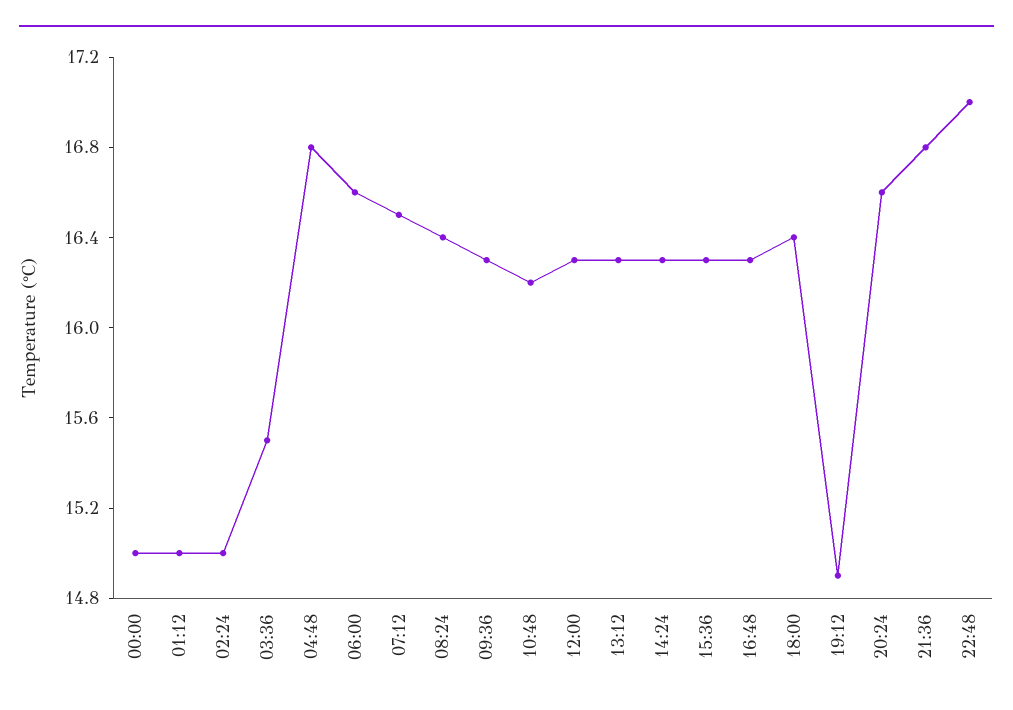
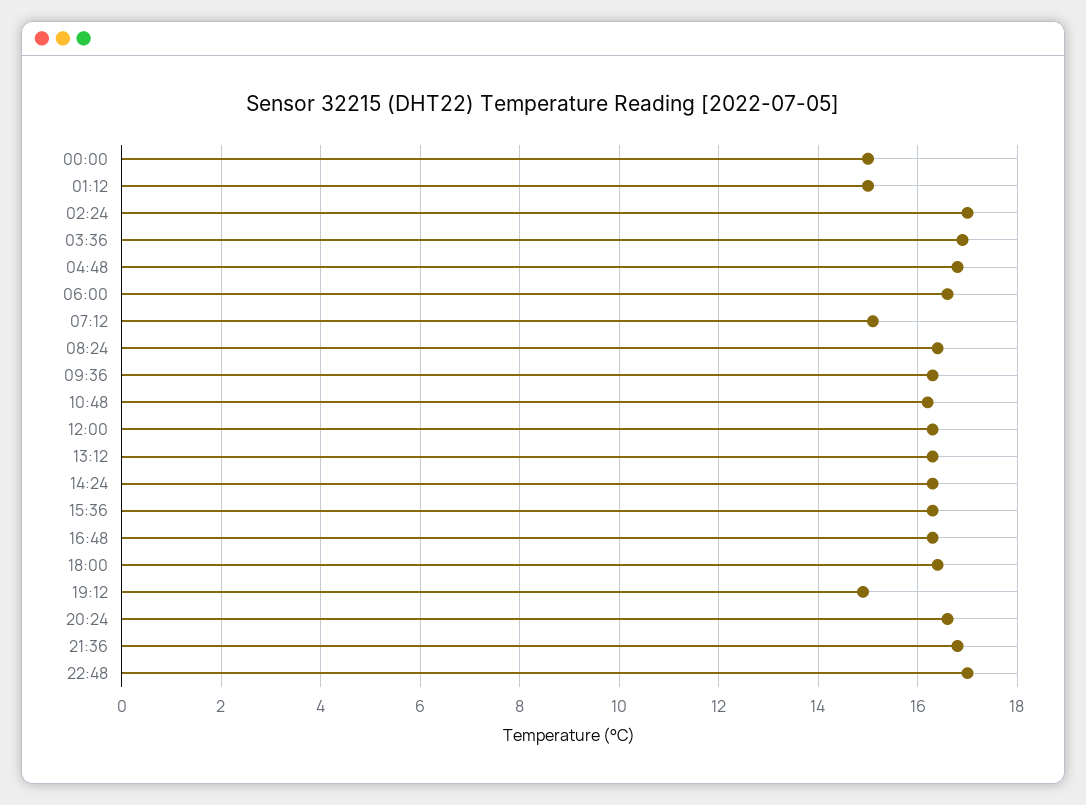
02:24: 15 -> 17
03:36: 15.5 -> 17
07:12: 16.5 -> 15

